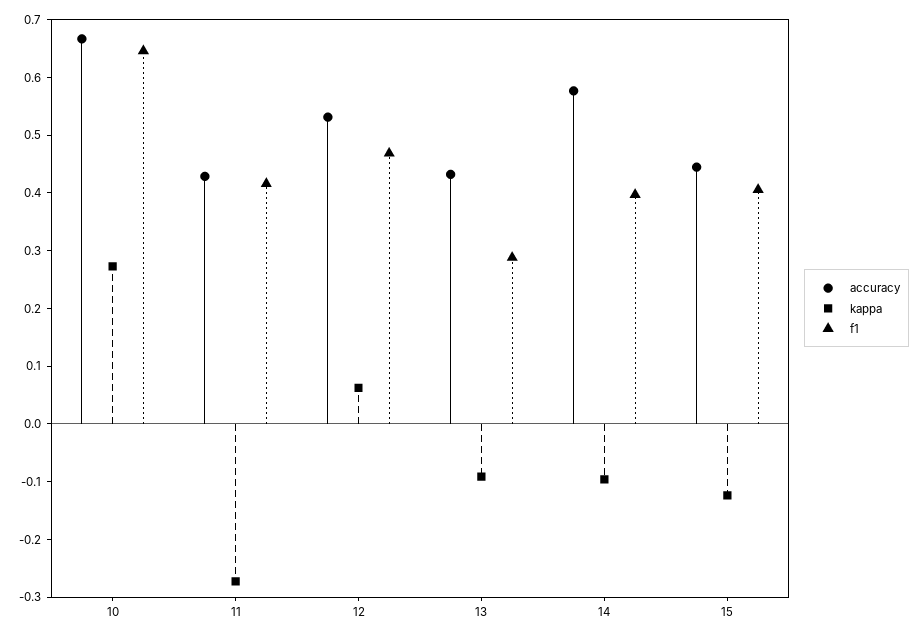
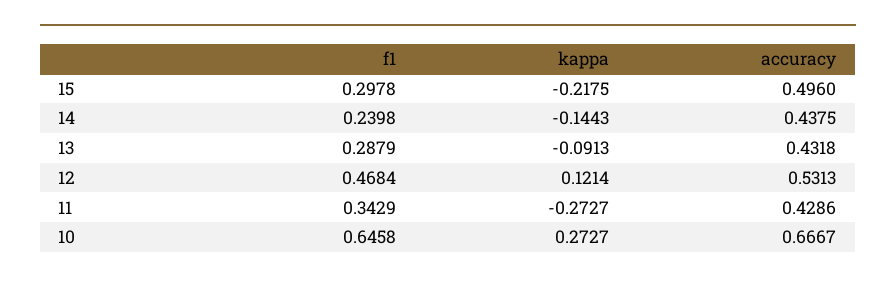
f1, 11: 0.42 -> 0.3429
kappa, 12: 0.06 -> 0.1214
accuracy, 14: 0.58 -> 0.4375
kappa, 14: -0.1 -> -0.1443
f1, 14: 0.4 -> 0.2398
accuracy, 15: 0.44 -> 0.496
kappa, 15: -0.12 -> -0.2175
f1, 15: 0.4 -> 0.2978

